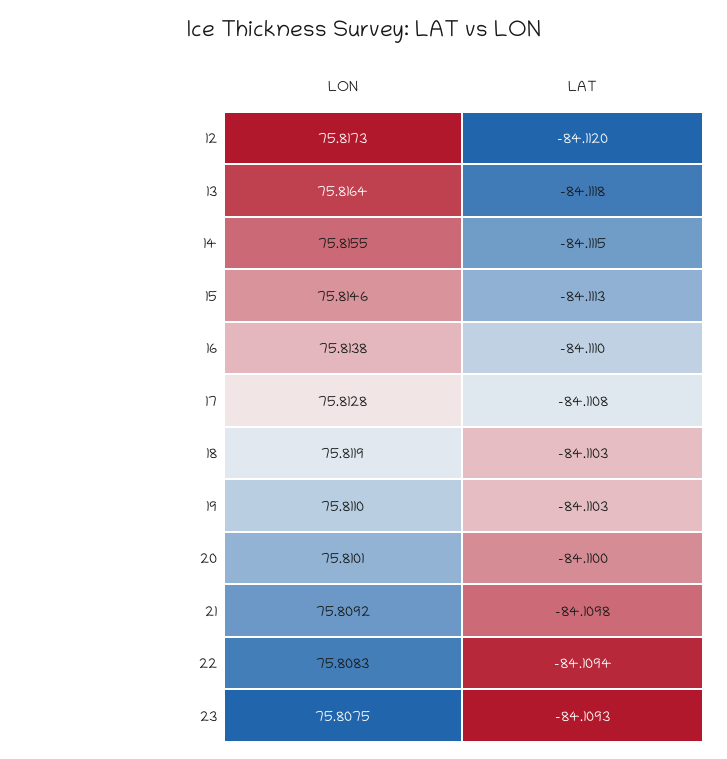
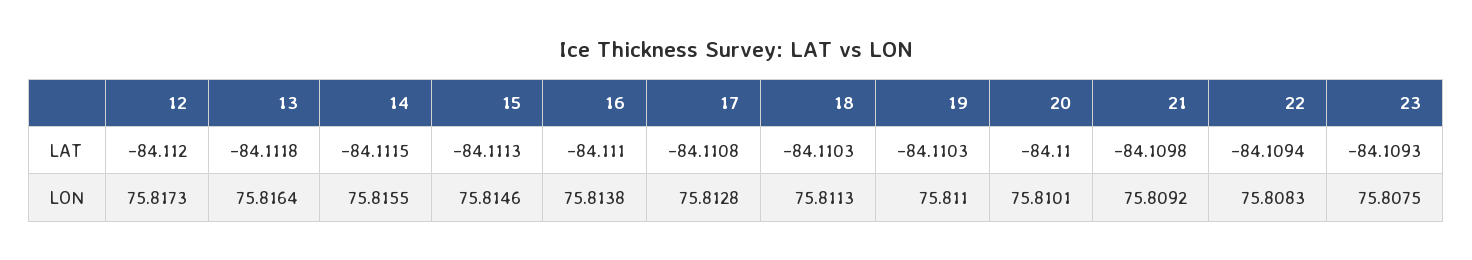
LON, 18: 75.8119 -> 75.8113

